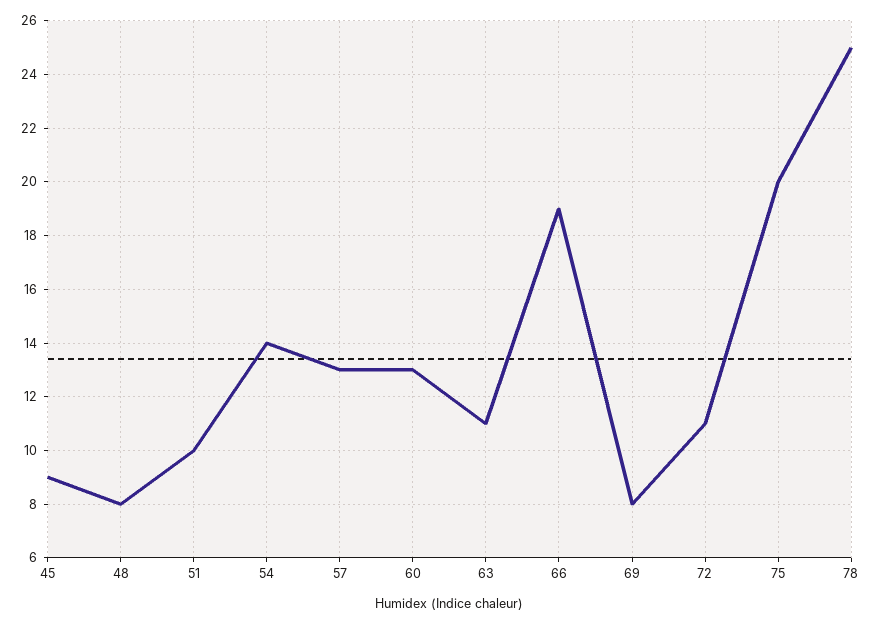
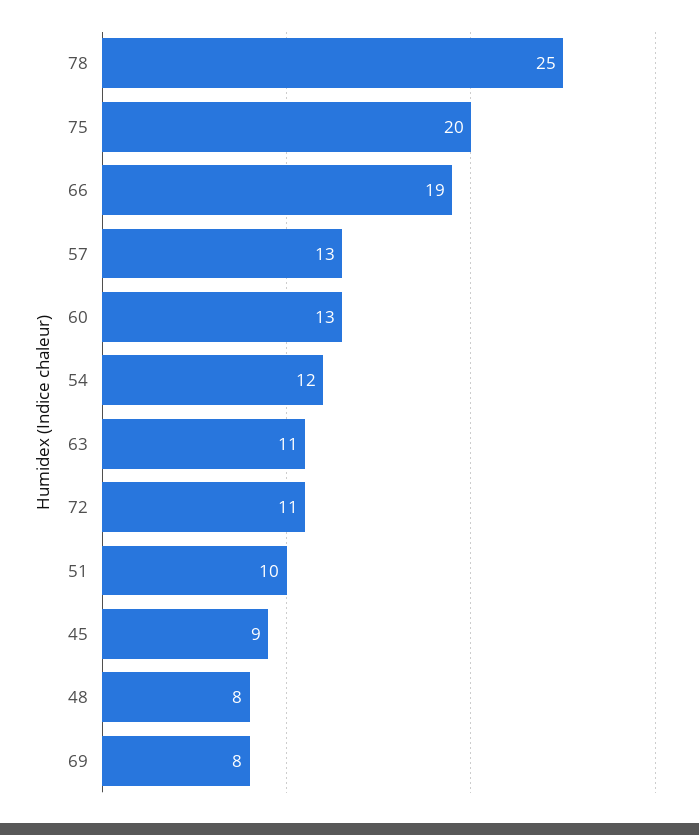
54: 14 -> 12

